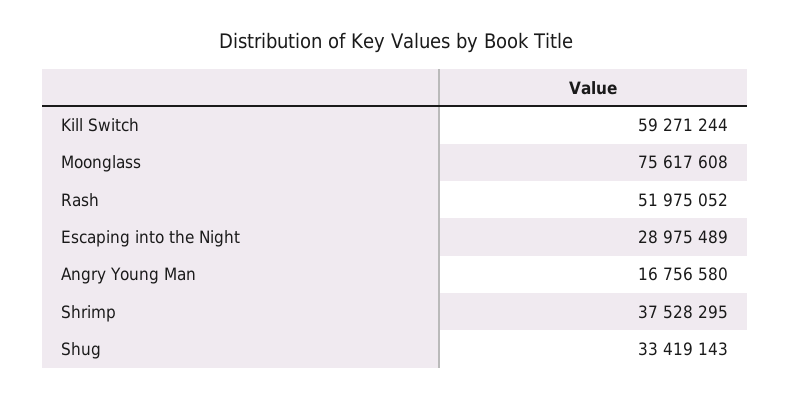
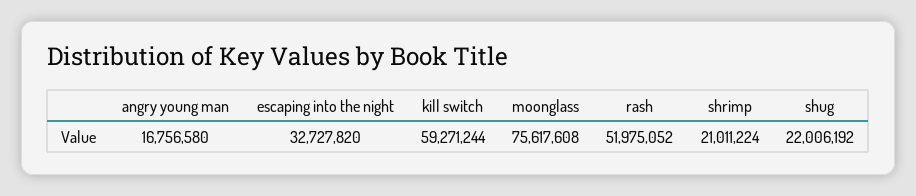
Escaping into the Night: 28975489 -> 32727820
Shrimp: 37528295 -> 21011224
Shug: 33419143 -> 22006192

